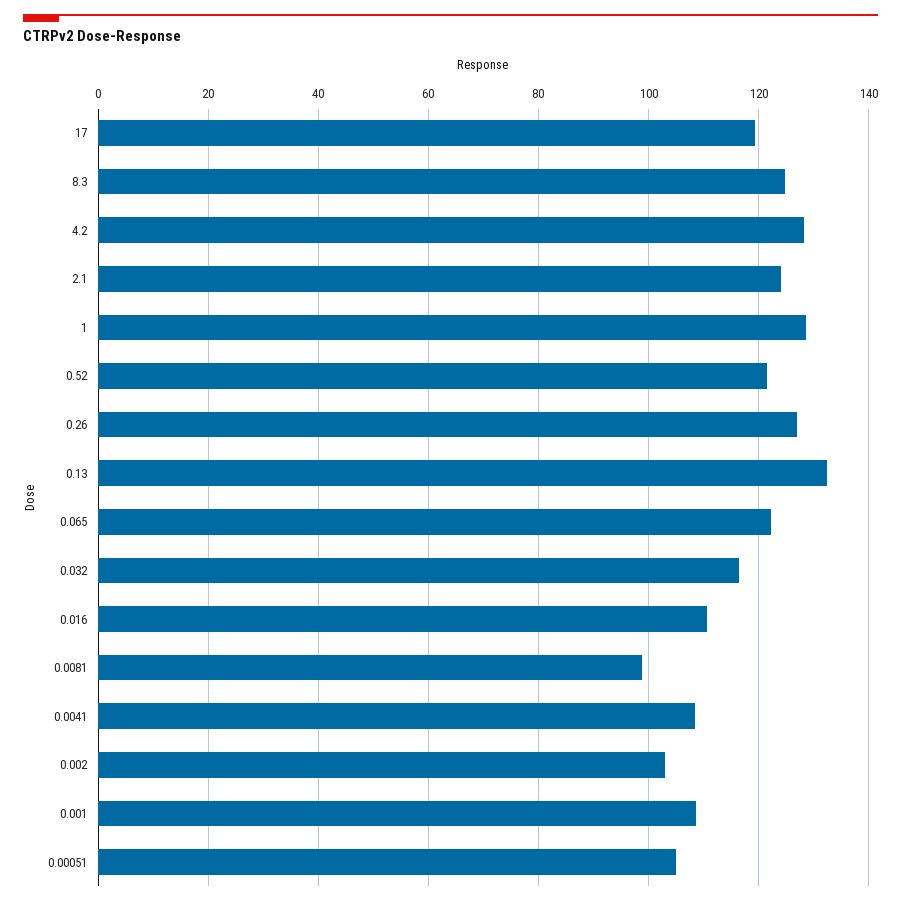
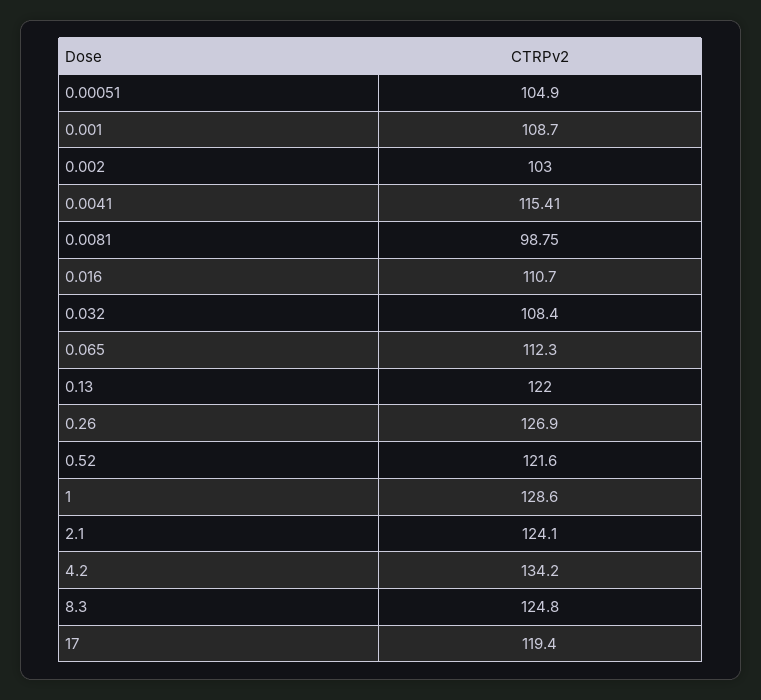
4.2: 128 -> 134.2
0.13: 132 -> 122
0.065: 122 -> 112.3
0.032: 116 -> 108.4
0.0041: 108 -> 115.41

